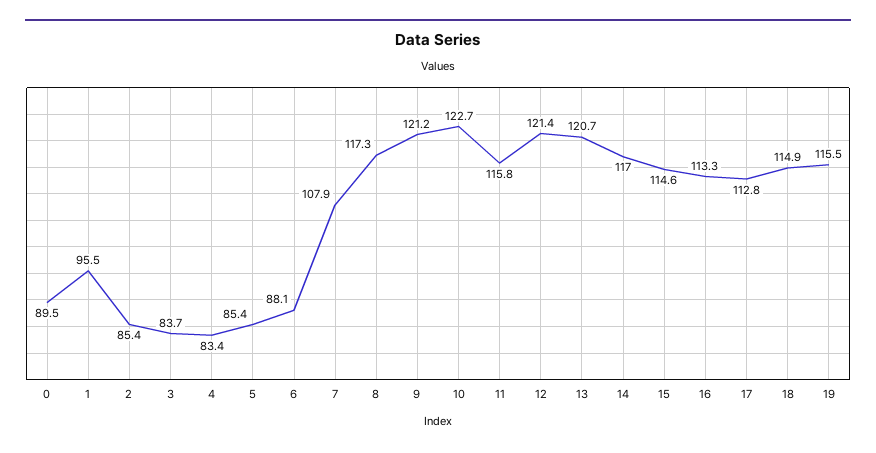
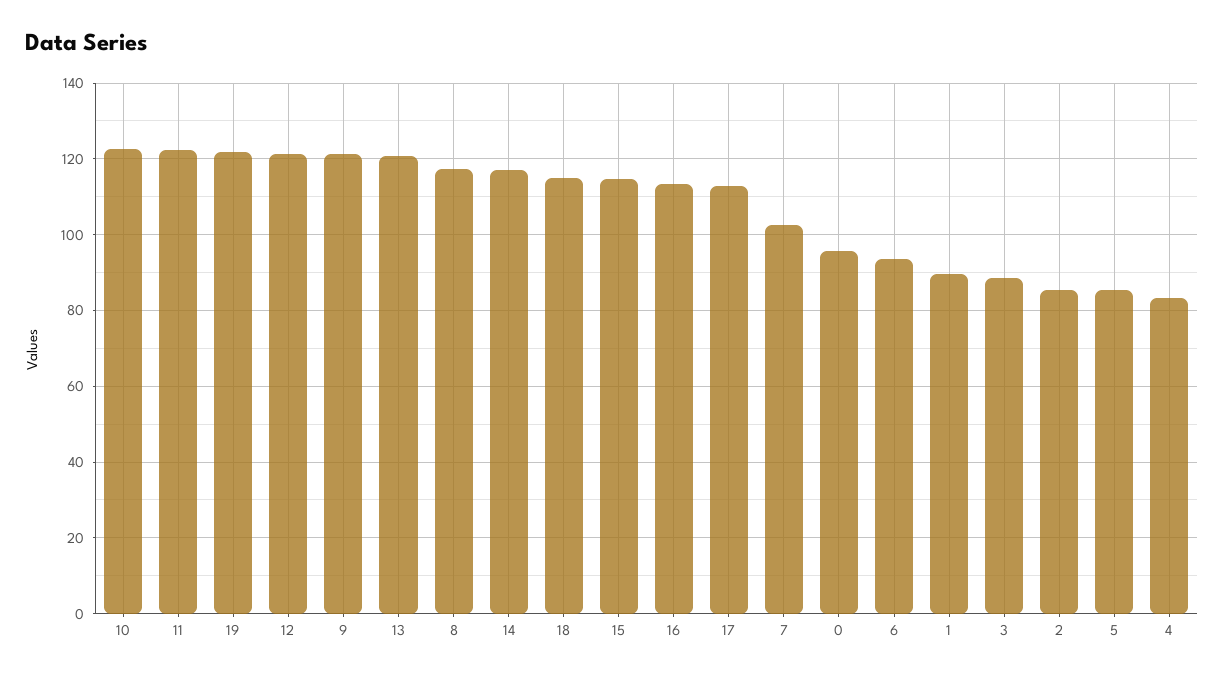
0: 89.5 -> 96
1: 95.5 -> 90
3: 83.7 -> 88
6: 88.1 -> 94
7: 107.9 -> 102
11: 115.8 -> 122
19: 115.5 -> 122

